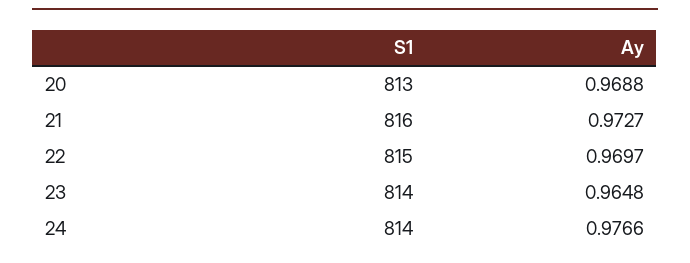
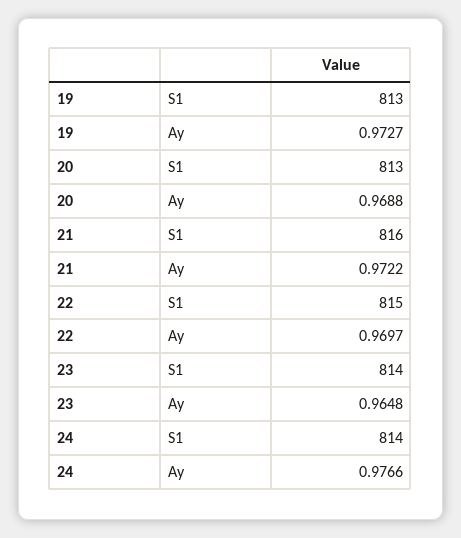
Ay, 21: 0.9727 -> 0.9722
S1, 19: none -> 813
Ay, 19: none -> 0.9727

